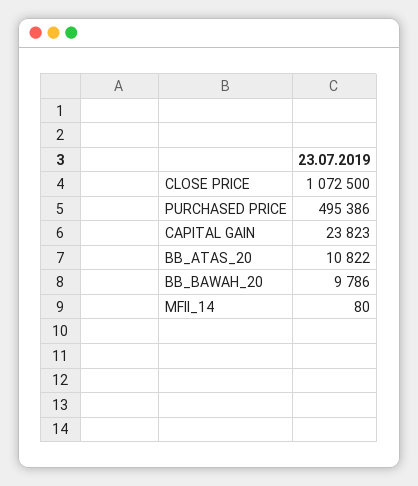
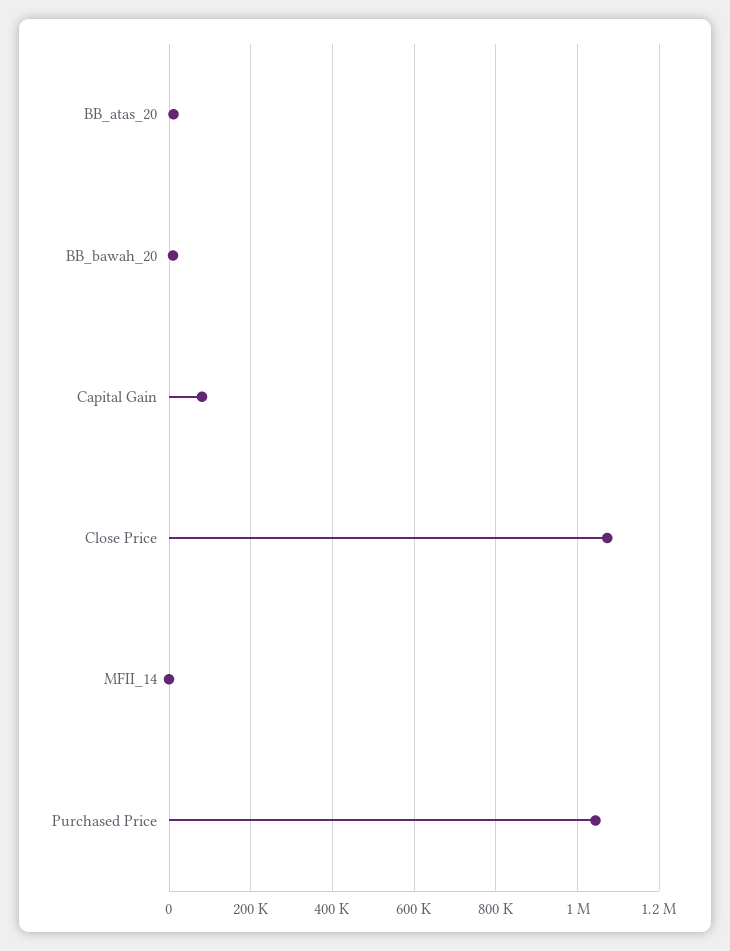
PURCHASED PRICE: 495386 -> 1040000
CAPITAL GAIN: 23823 -> 80000

